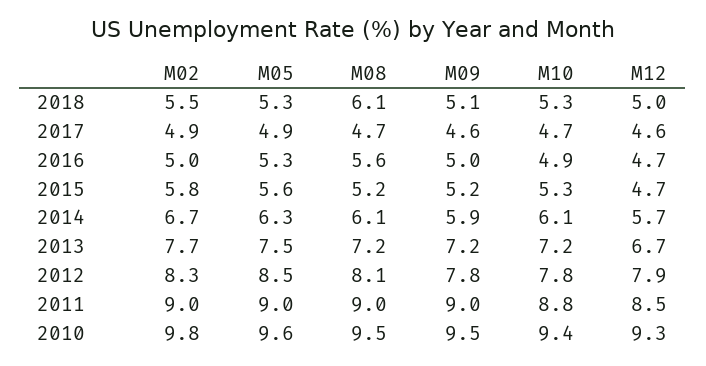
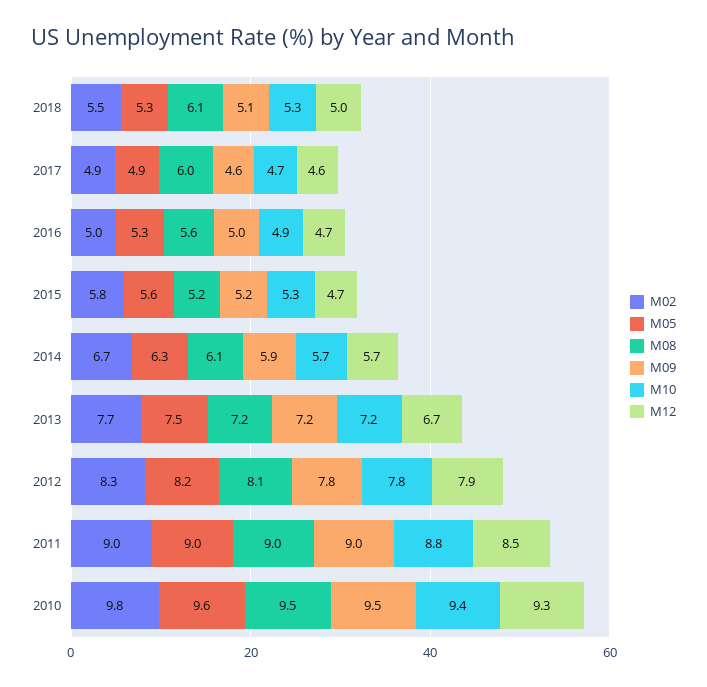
M08, 2017: 4.7 -> 6
M10, 2014: 6.1 -> 5.7
M05, 2012: 8.5 -> 8.2

